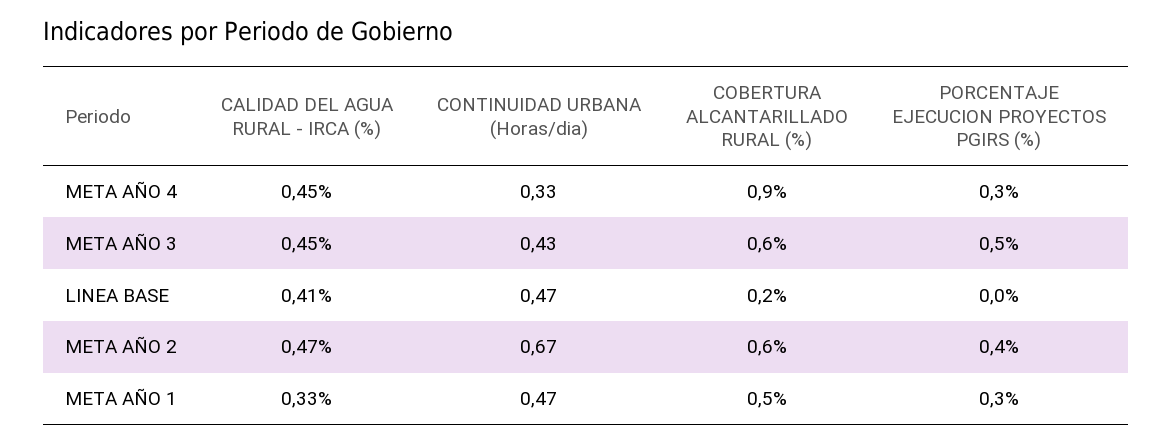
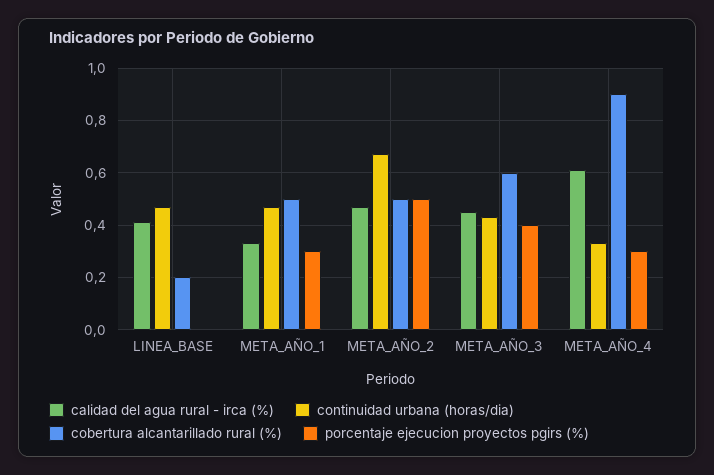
CALIDAD DEL AGUA RURAL - IRCA (%), META AÑO 4: 0.45 -> 0.6
PORCENTAJE EJECUCION PROYECTOS PGIRS (%), META AÑO 3: 0.5 -> 0.4
COBERTURA ALCANTARILLADO RURAL (%), META AÑO 2: 0.6 -> 0.5
PORCENTAJE EJECUCION PROYECTOS PGIRS (%), META AÑO 2: 0.4 -> 0.5

